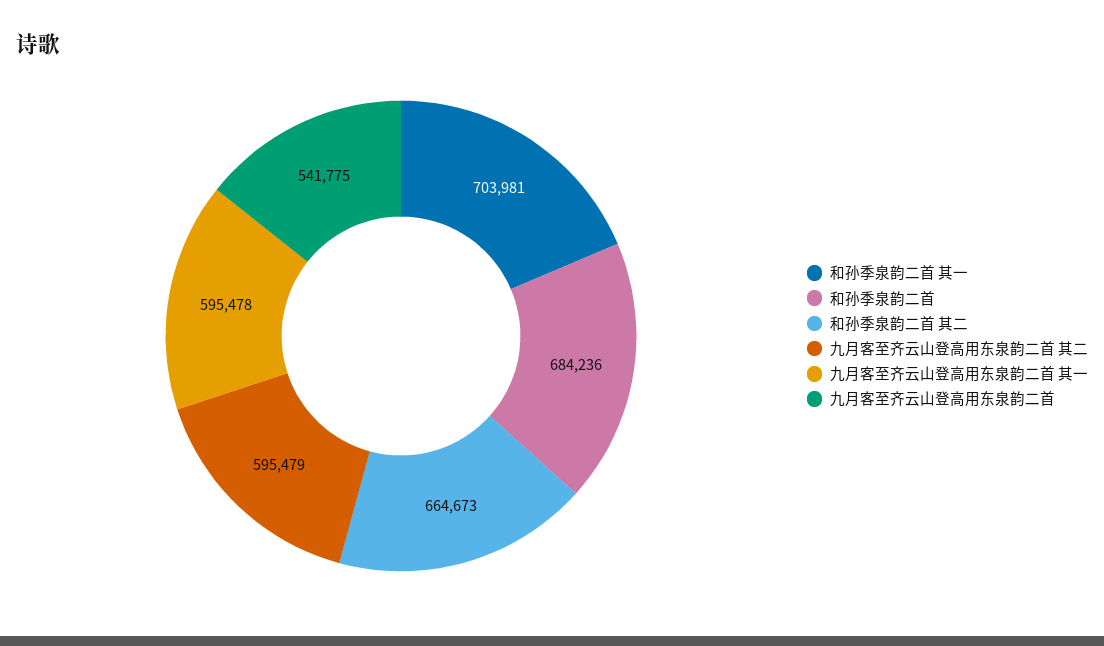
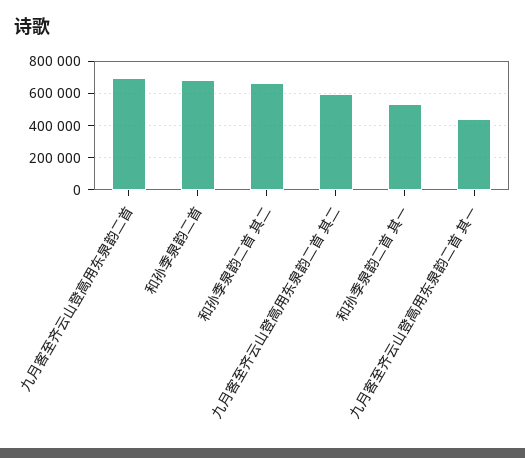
和孙季泉韵二首 其一: 703981 -> 550000
九月客至齐云山登高用东泉韵二首 其一: 595478 -> 450000
九月客至齐云山登高用东泉韵二首: 541775 -> 700000

